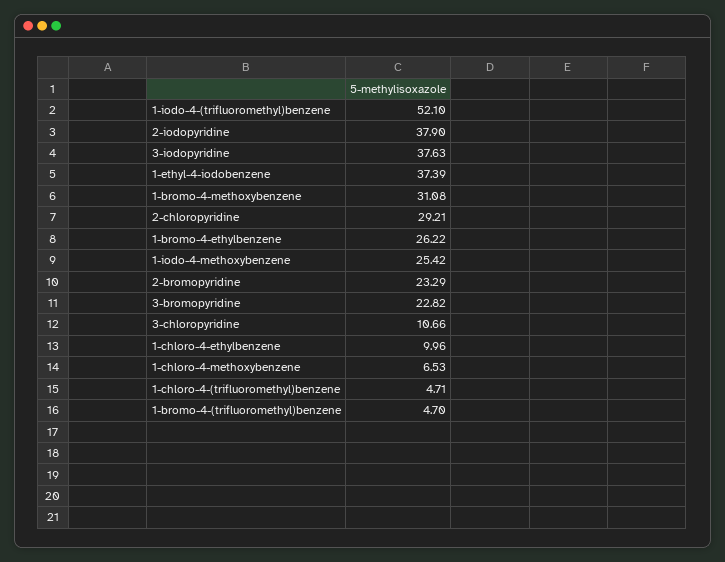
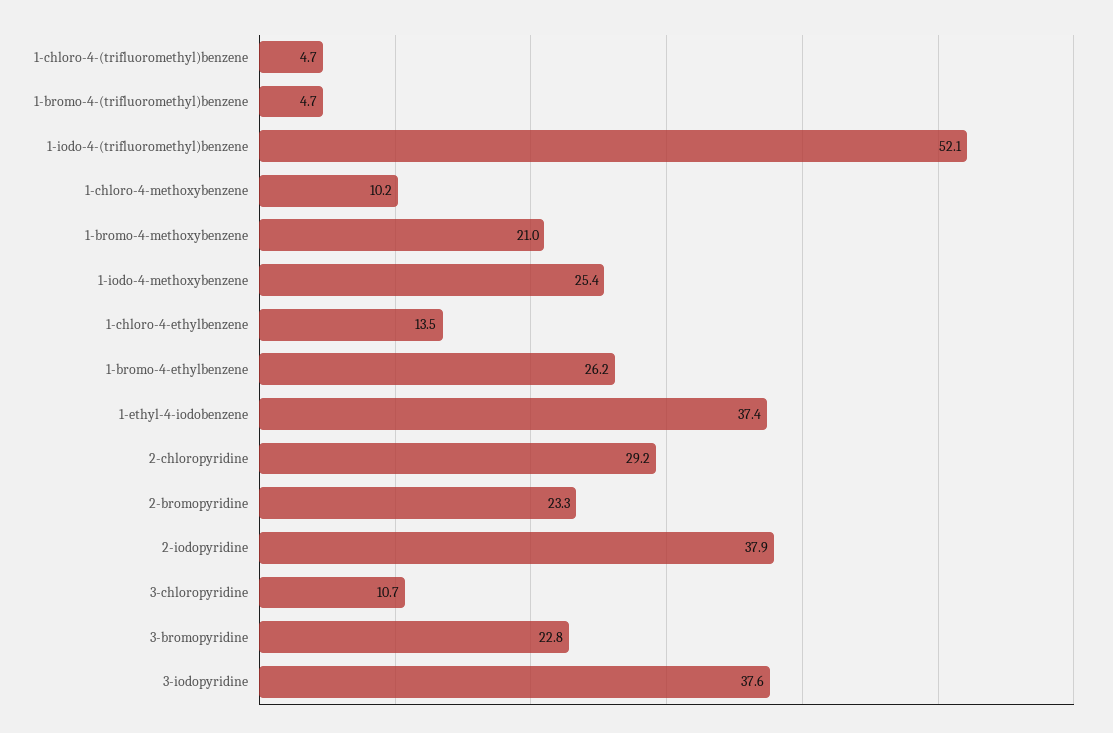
1-bromo-4-methoxybenzene: 31.08 -> 21
1-chloro-4-ethylbenzene: 9.96 -> 13.5
1-chloro-4-methoxybenzene: 6.53 -> 10.2

